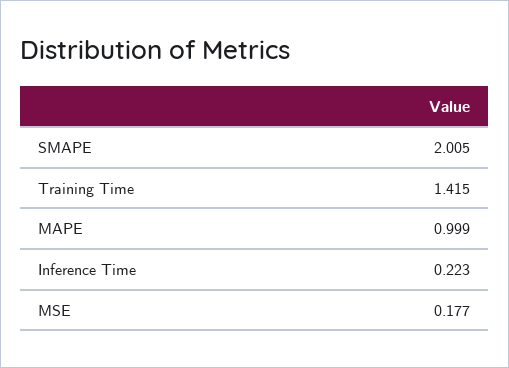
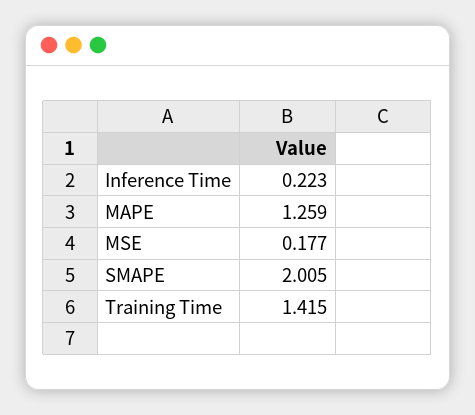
MAPE: 0.999 -> 1.259

